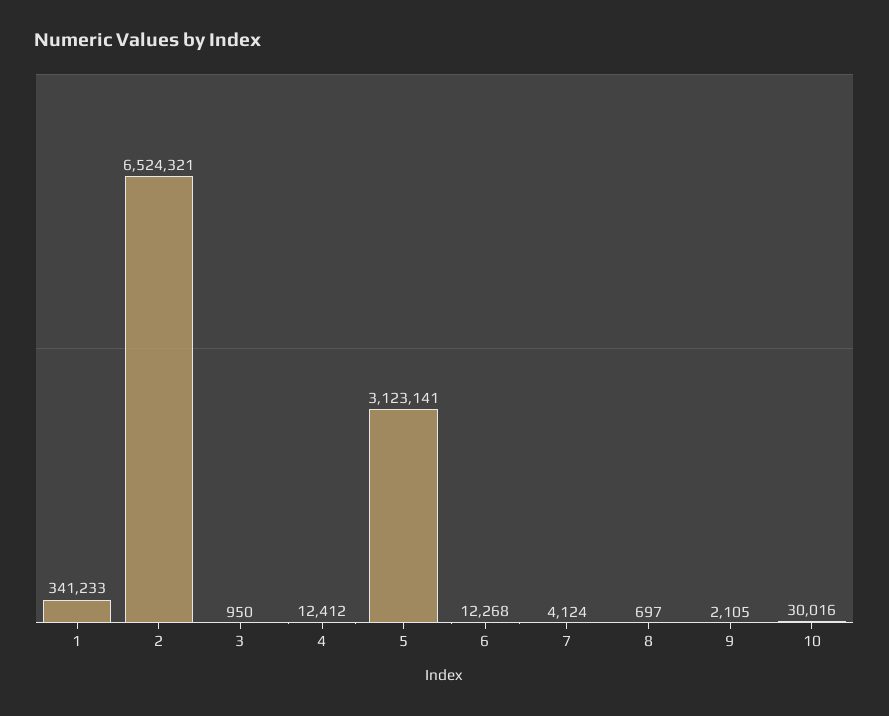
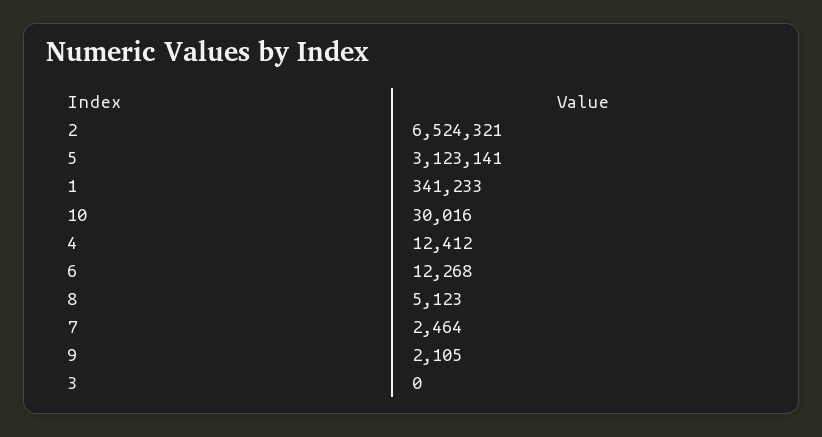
3: 950 -> 0
7: 4124 -> 2464
8: 697 -> 5123

